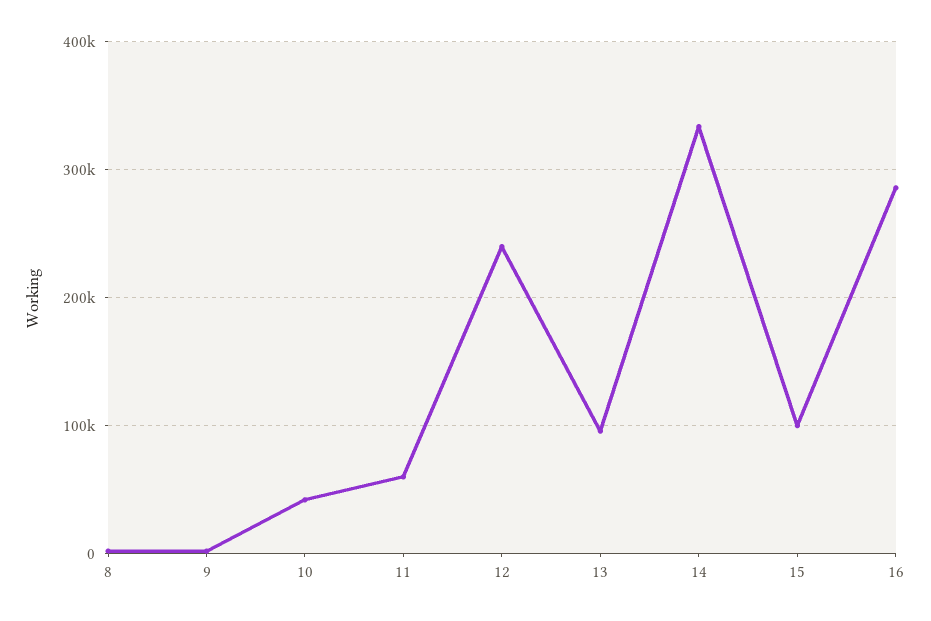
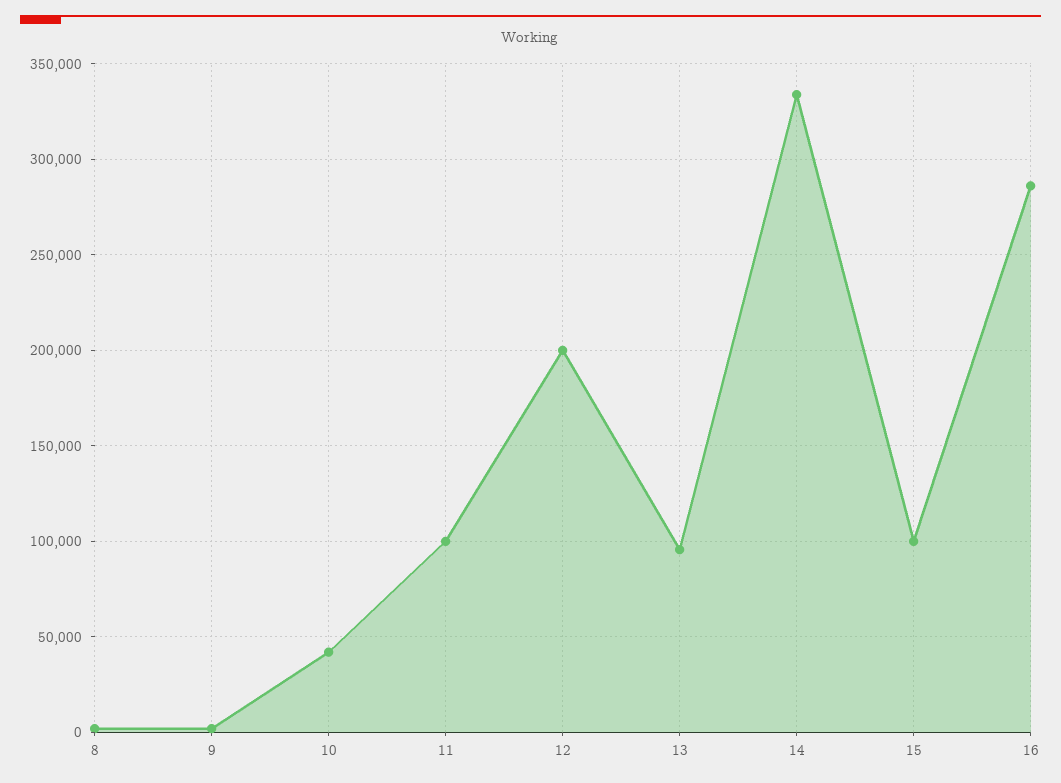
11: 60000 -> 100000
12: 240000 -> 200000

